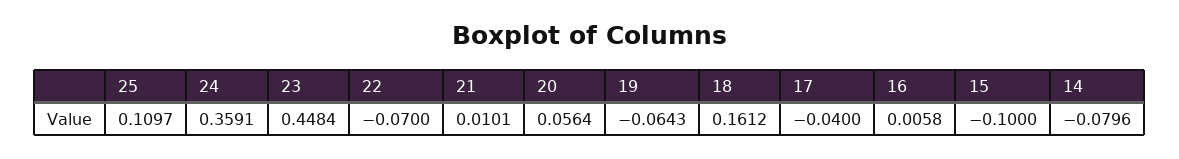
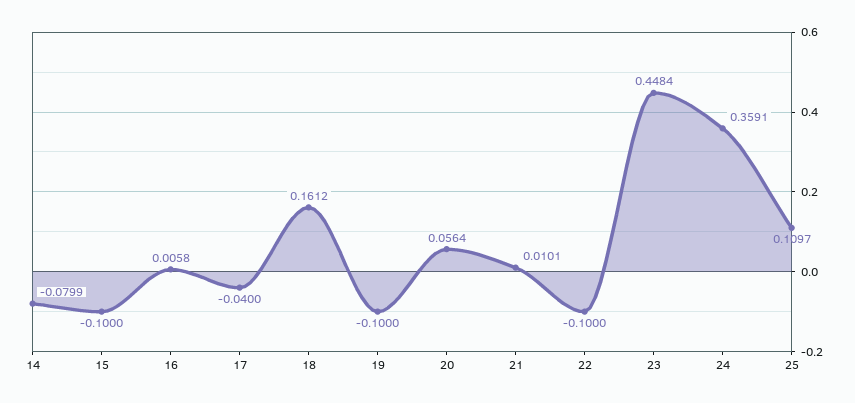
22: -0.07 -> -0.1
19: -0.0643 -> -0.1
14: -0.0796 -> -0.0799

